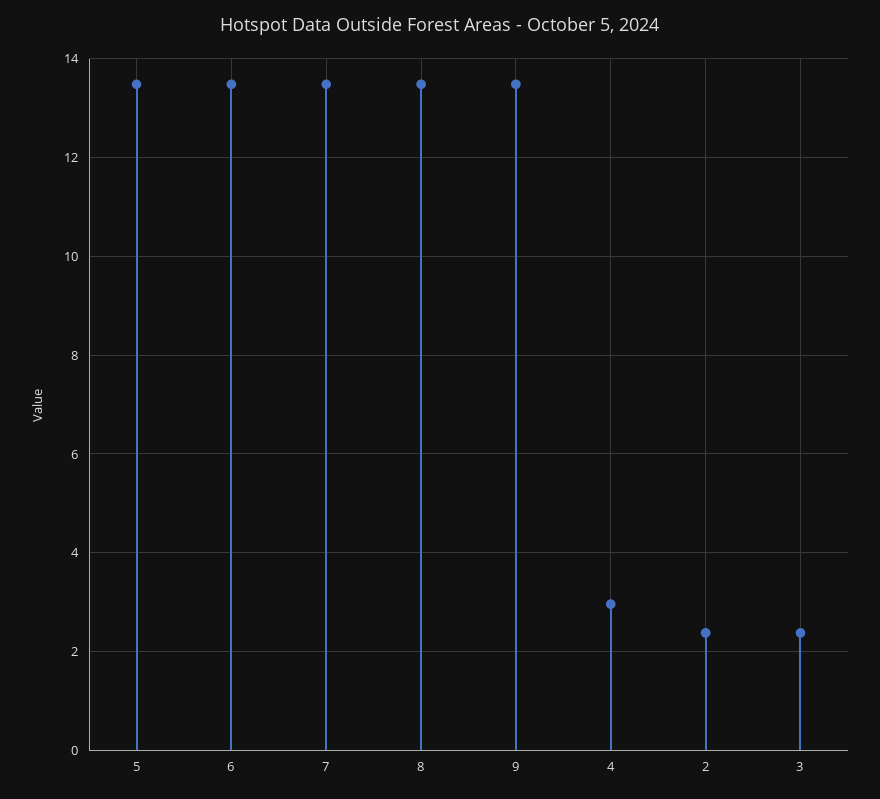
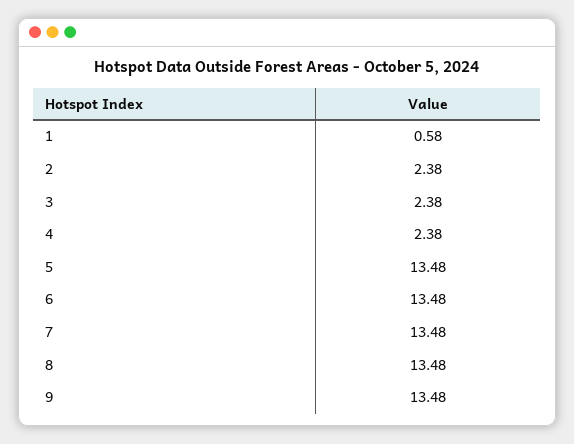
4: 3 -> 2.38
1: none -> 0.58

